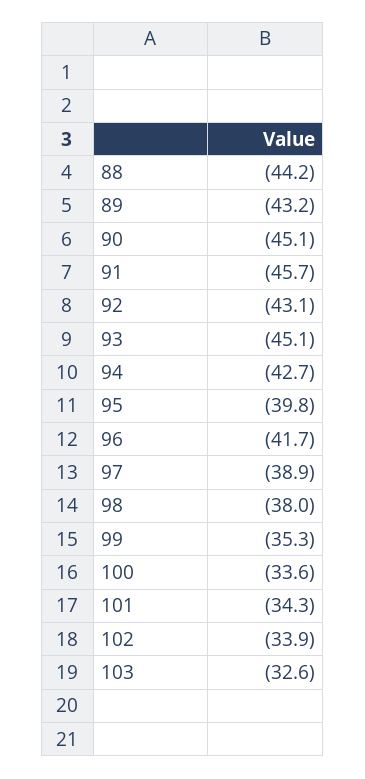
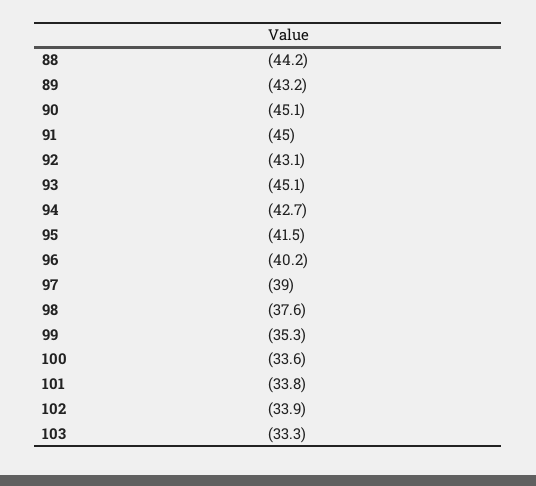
91: -45.7 -> -45
95: -39.8 -> -41.5
96: -41.7 -> -40.2
97: -38.9 -> -39
98: -38 -> -37.6
101: -34.3 -> -33.8
103: -32.6 -> -33.3

